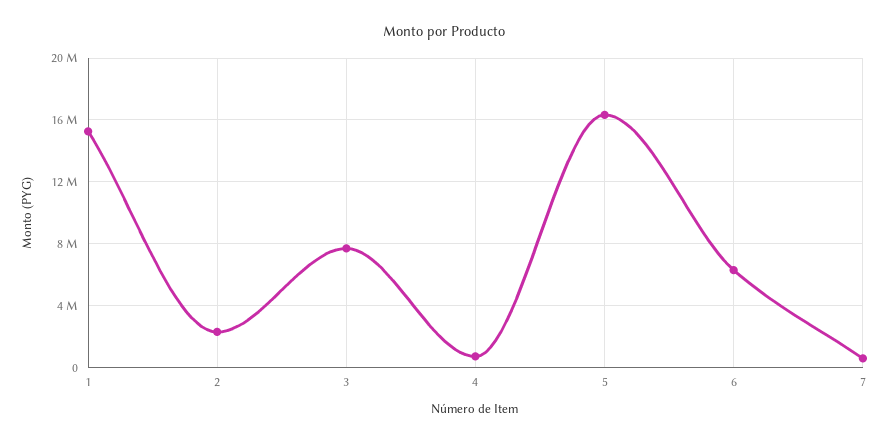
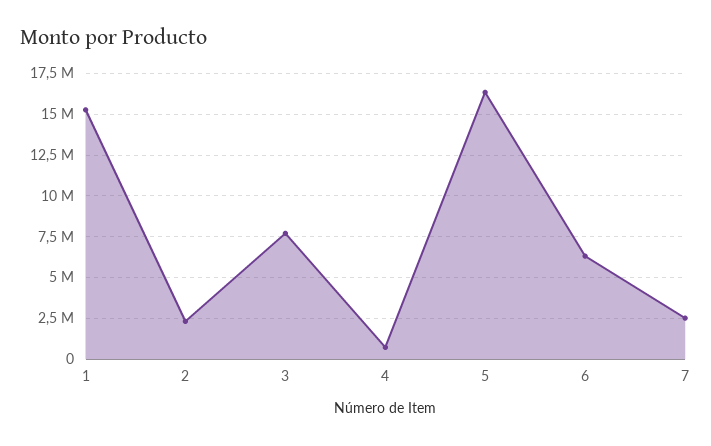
7: 500000 -> 2500000

